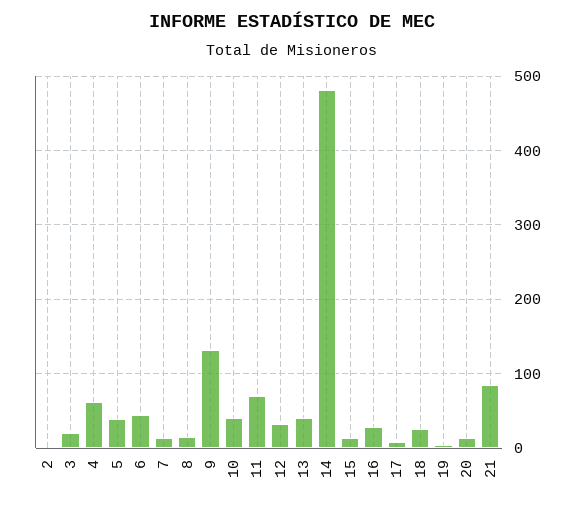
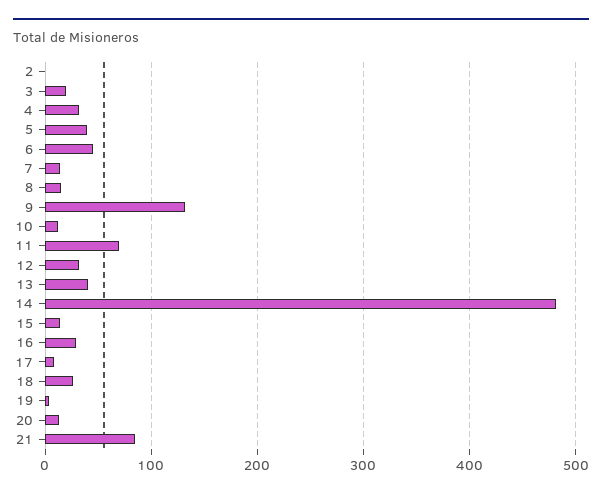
4: 60 -> 30
10: 40 -> 10

